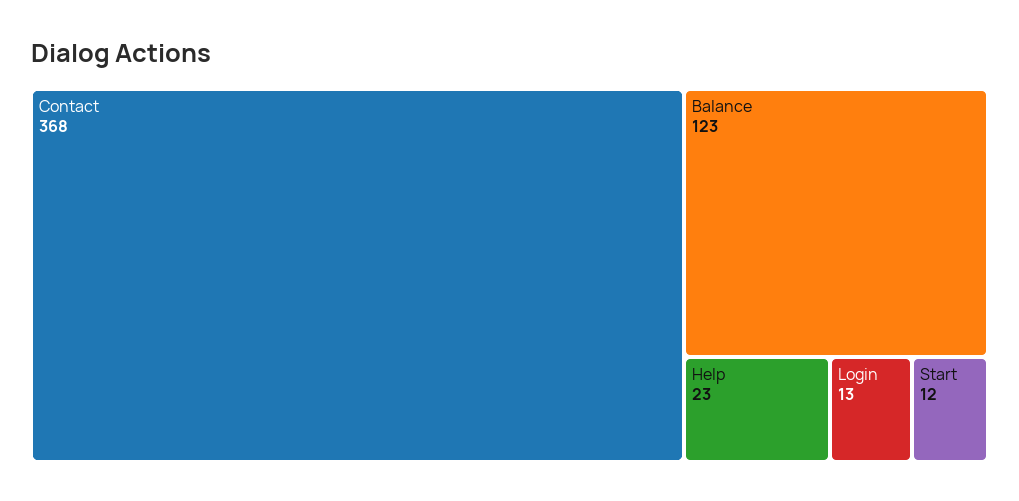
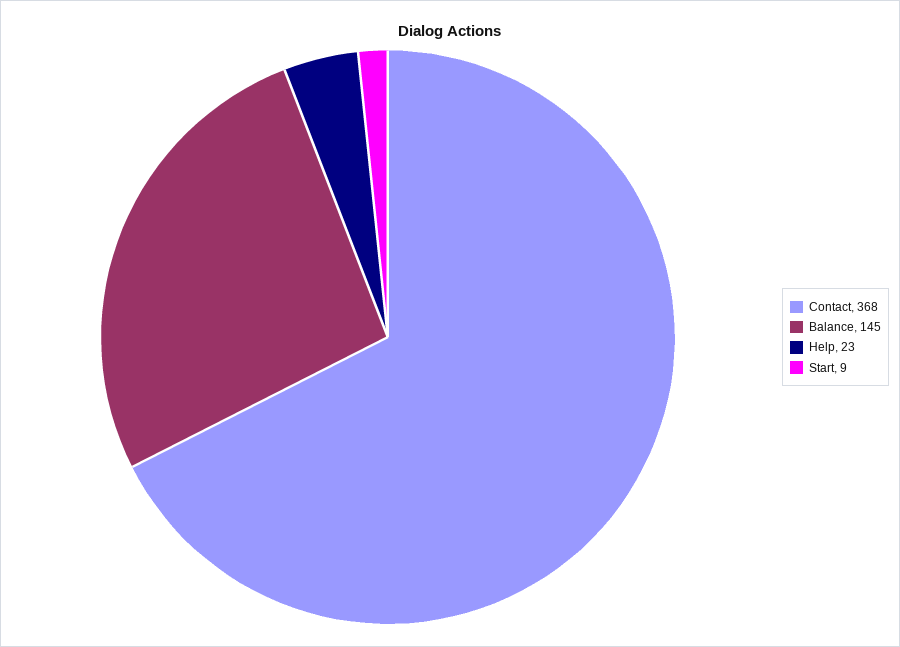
Balance: 123 -> 145
Login: 13 -> none
Start: 12 -> 9

